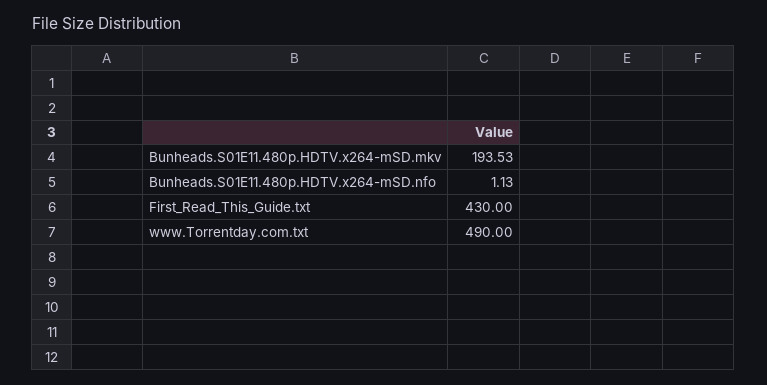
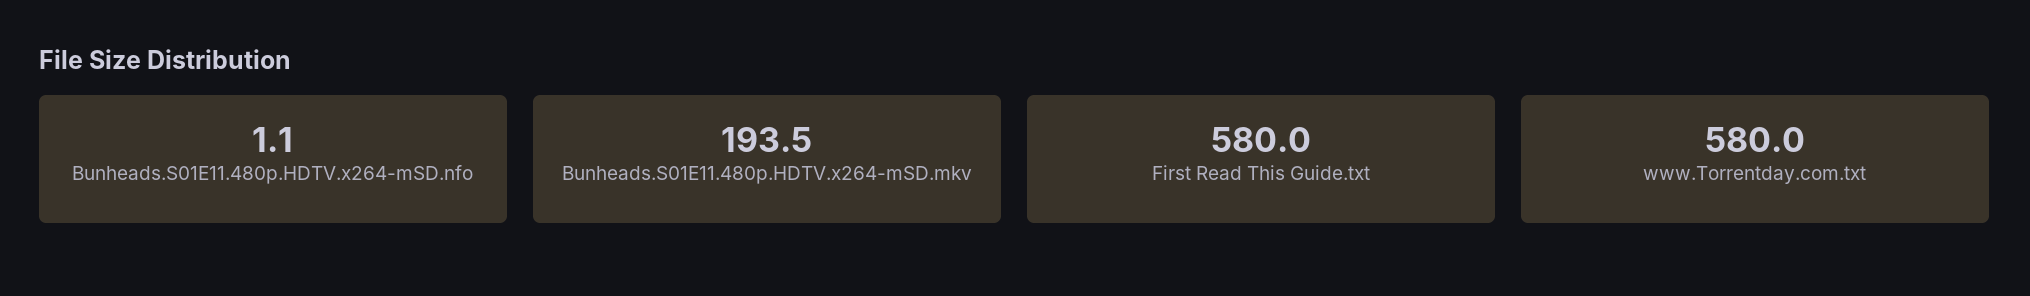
First_Read_This_Guide.txt: 430 -> 580
www.Torrentday.com.txt: 490 -> 580

